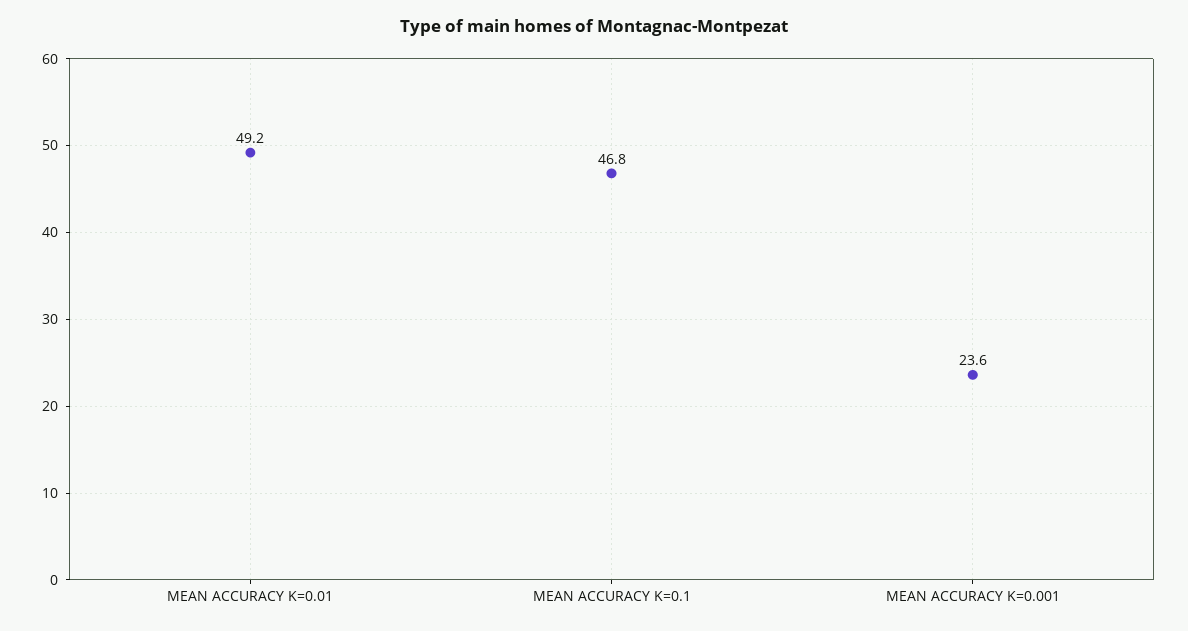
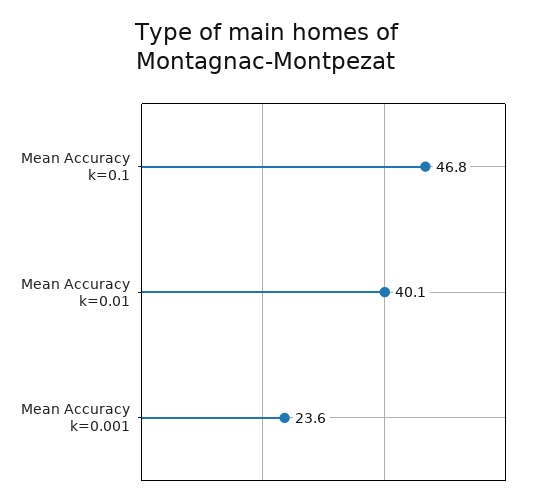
MEAN ACCURACY K=0.01: 49.2 -> 40.1

